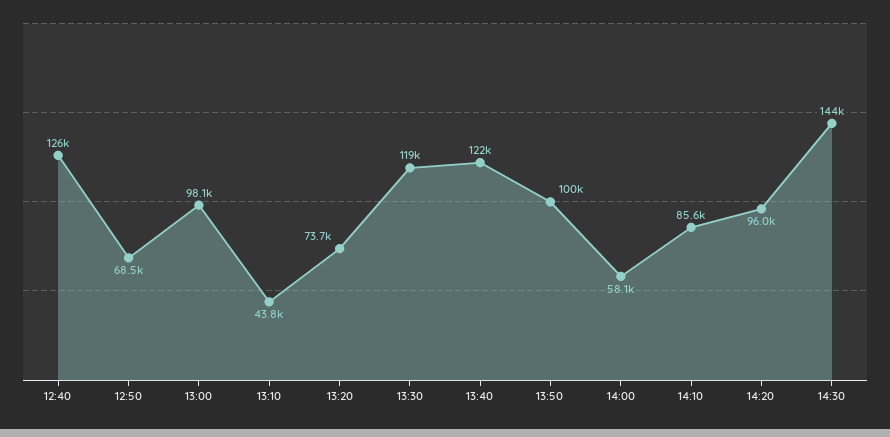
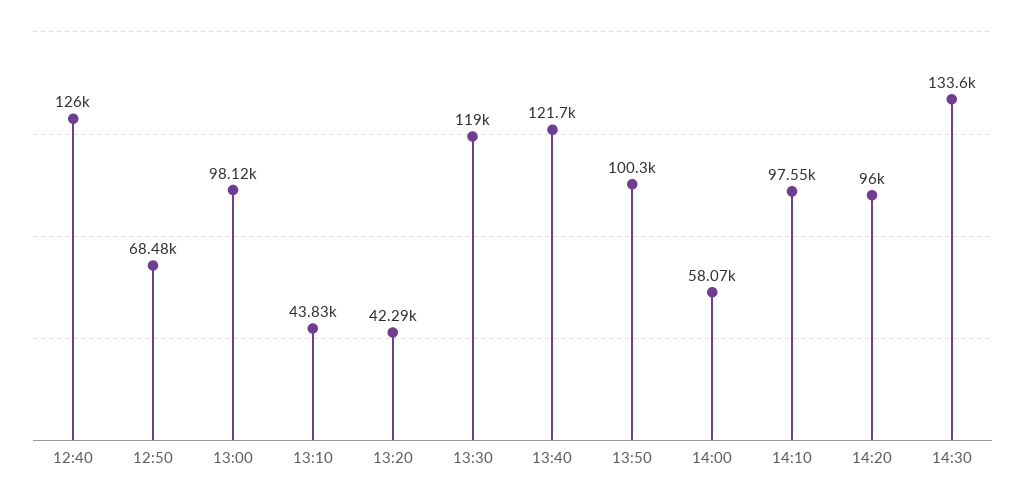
13:20: 73700 -> 42290
14:10: 85600 -> 97550
14:30: 144000 -> 133600

